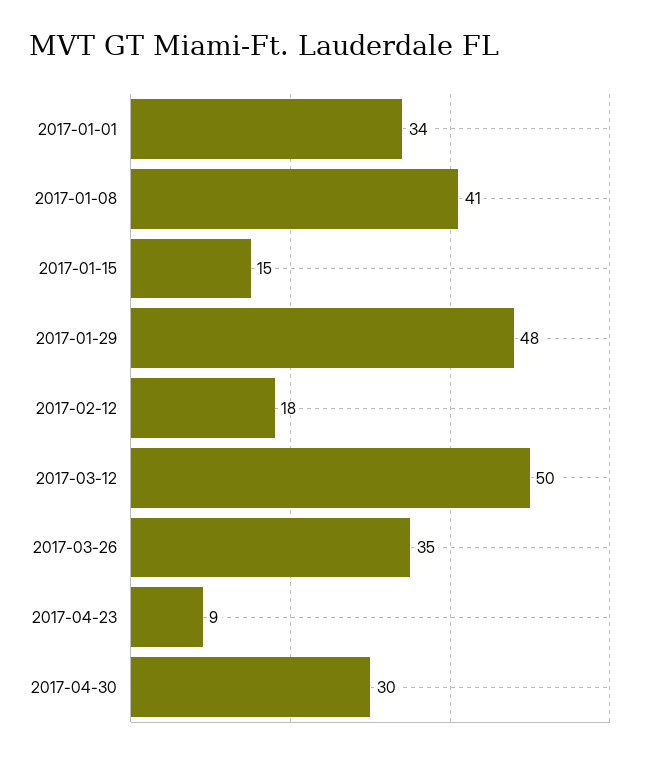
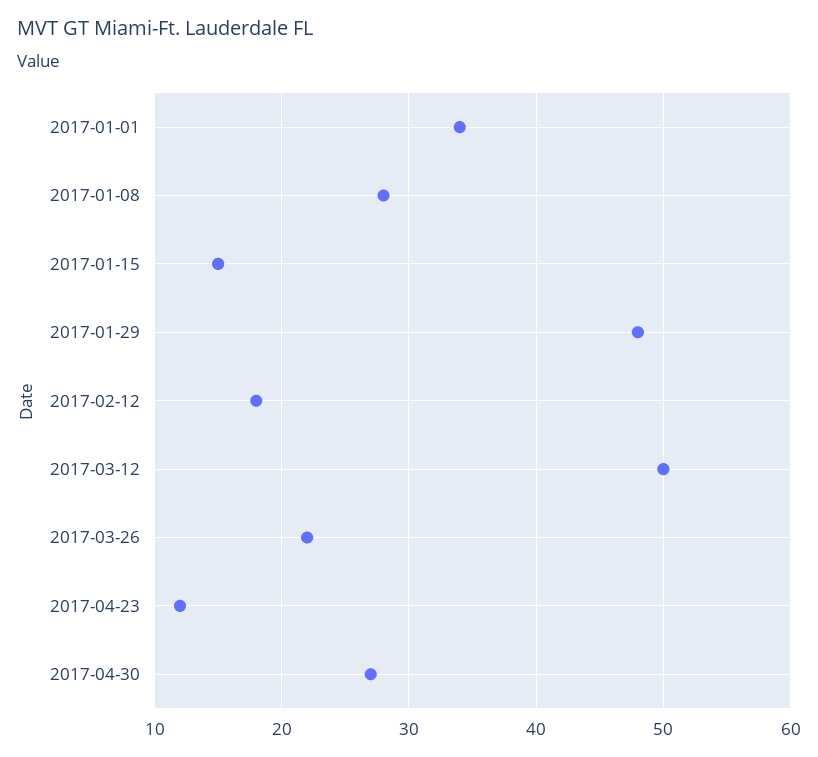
2017-01-08: 41 -> 28
2017-03-26: 35 -> 22
2017-04-23: 9 -> 12
2017-04-30: 30 -> 27

